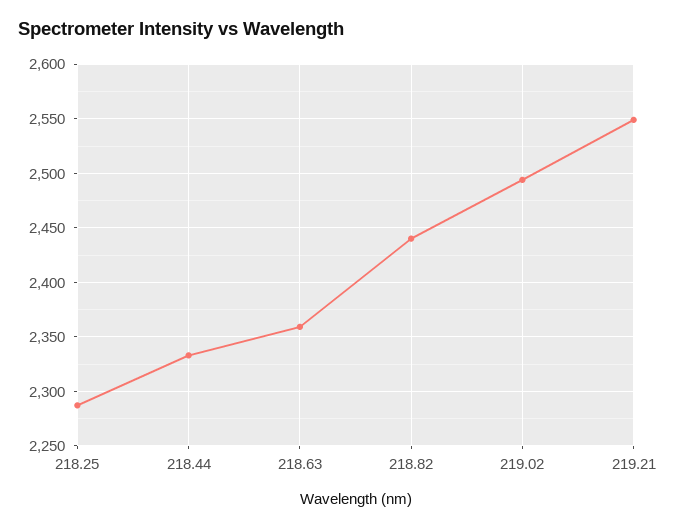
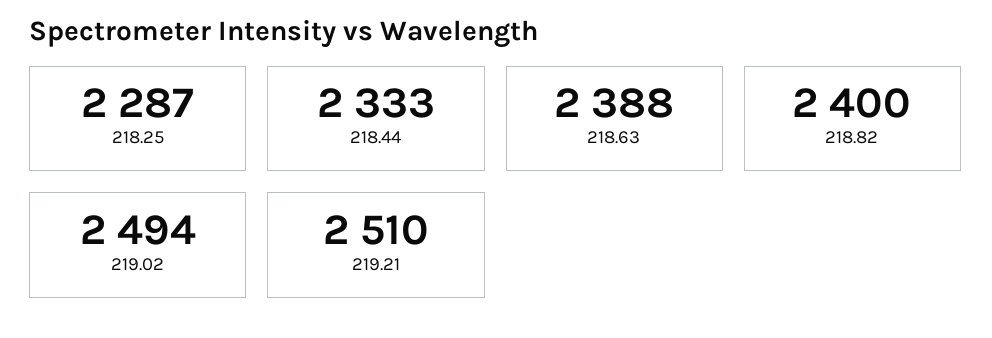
218.63: 2360 -> 2388
218.82: 2440 -> 2400
219.21: 2550 -> 2510

